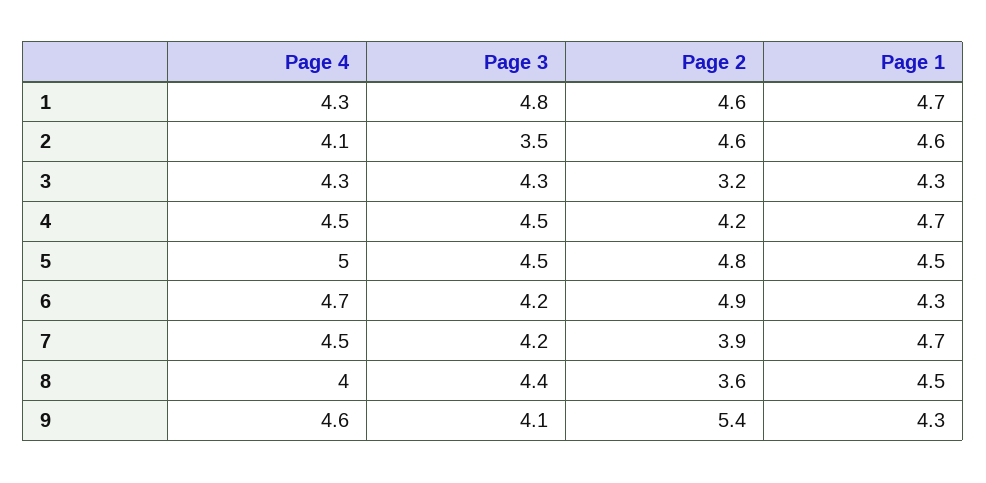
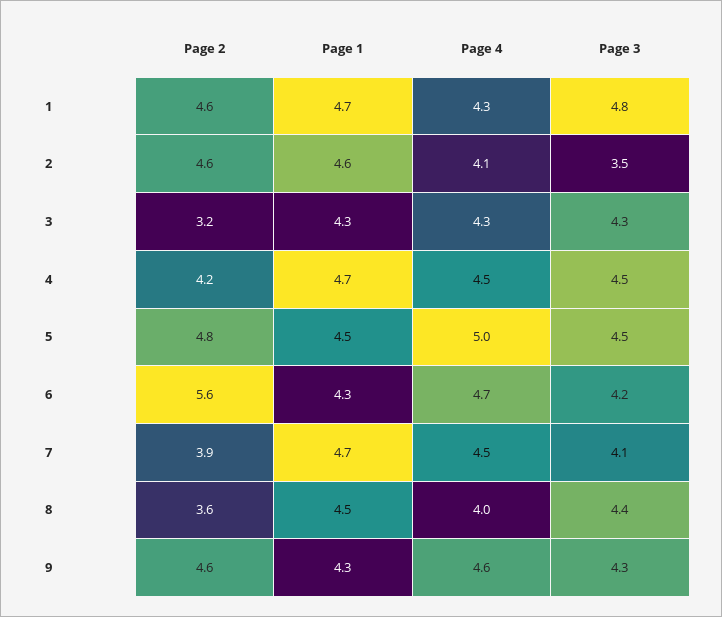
Page 2, 6: 4.9 -> 5.6
Page 3, 7: 4.2 -> 4.1
Page 3, 9: 4.1 -> 4.3
Page 2, 9: 5.4 -> 4.6

